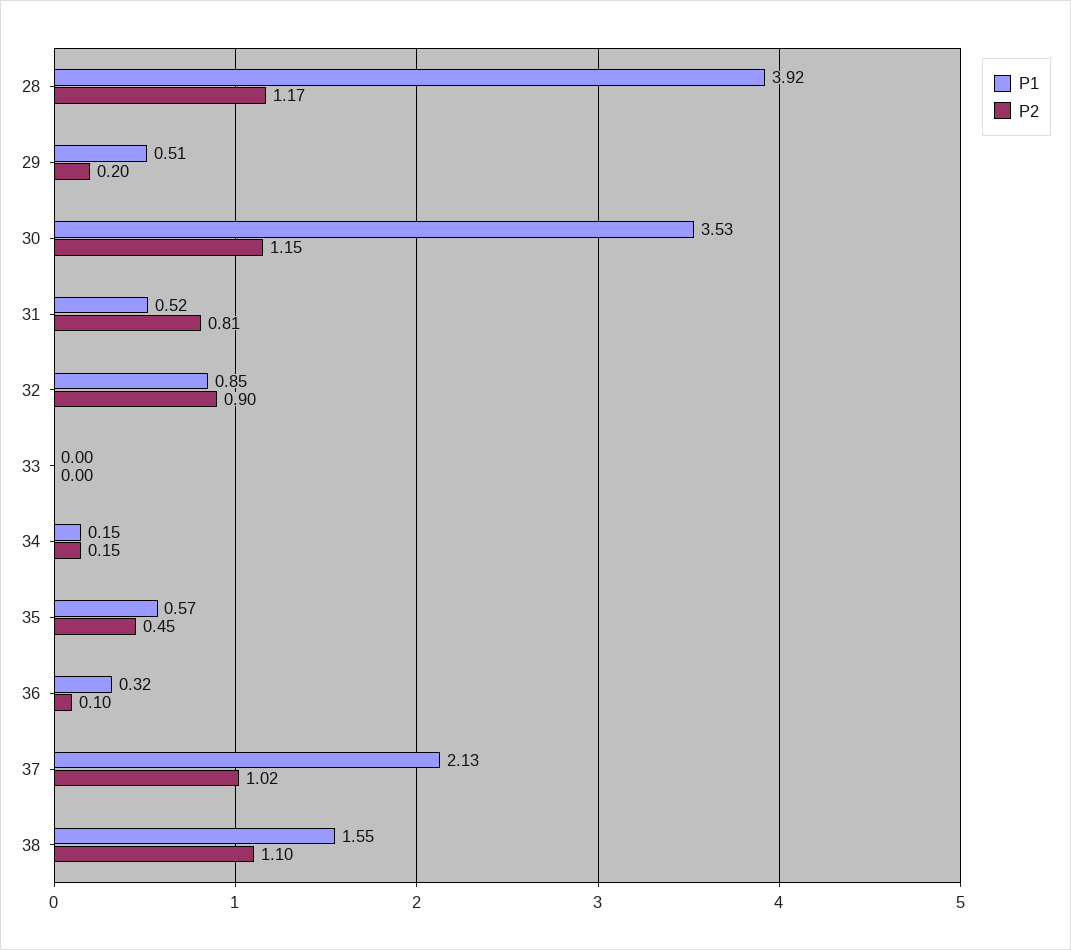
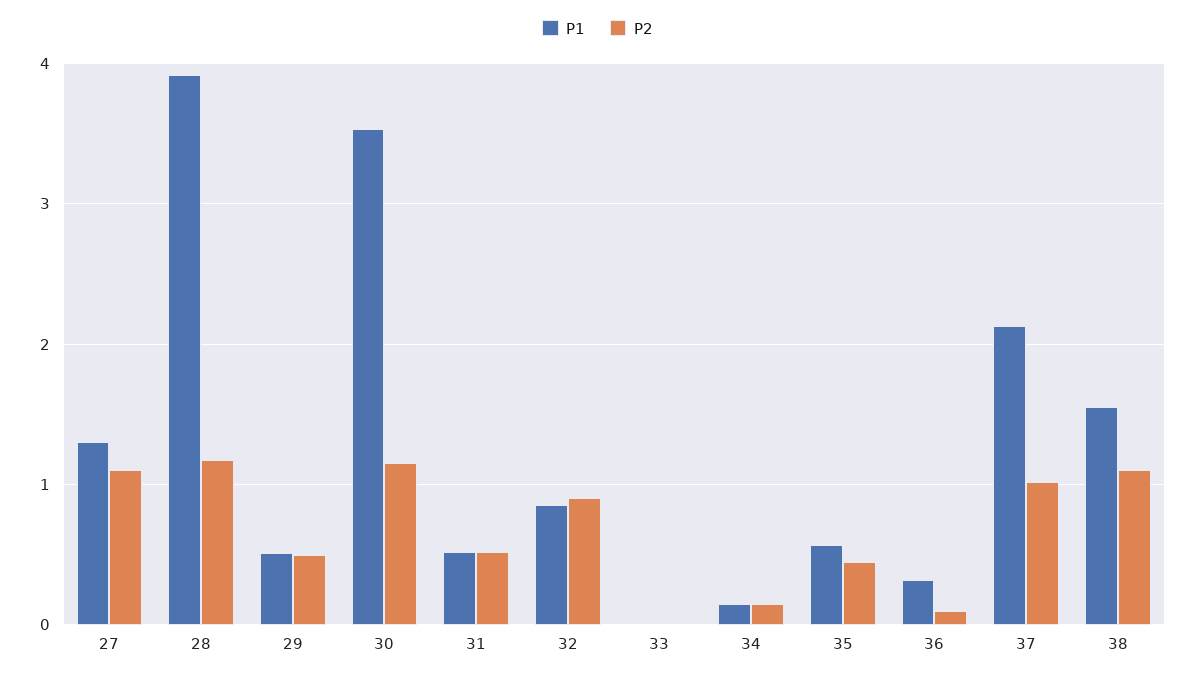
P2, 29: 0.2 -> 0.5
P2, 31: 0.81 -> 0.5
P1, 27: none -> 1.3
P2, 27: none -> 1.1

